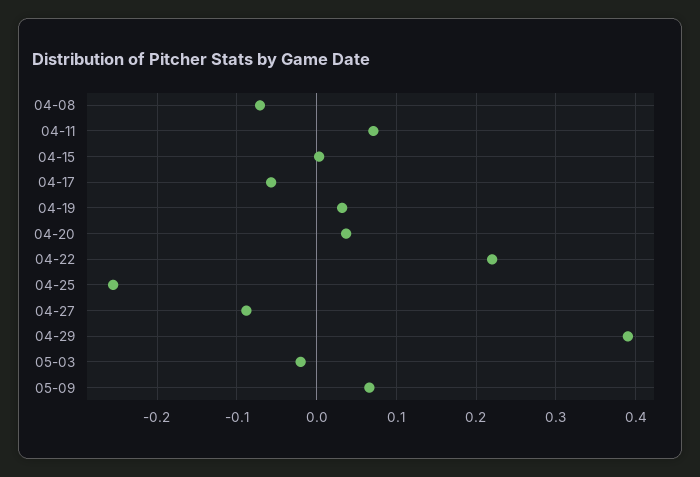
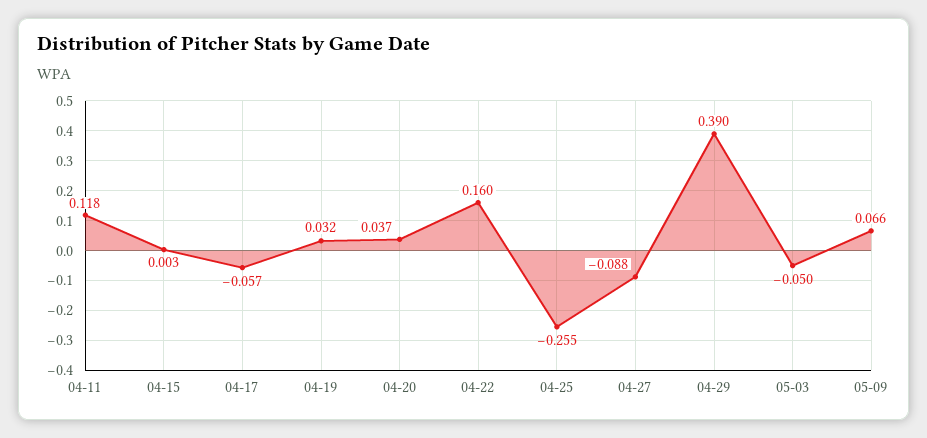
04-08: -0.07 -> none
04-11: 0.07 -> 0.118
04-22: 0.22 -> 0.16
05-03: -0.02 -> -0.05

